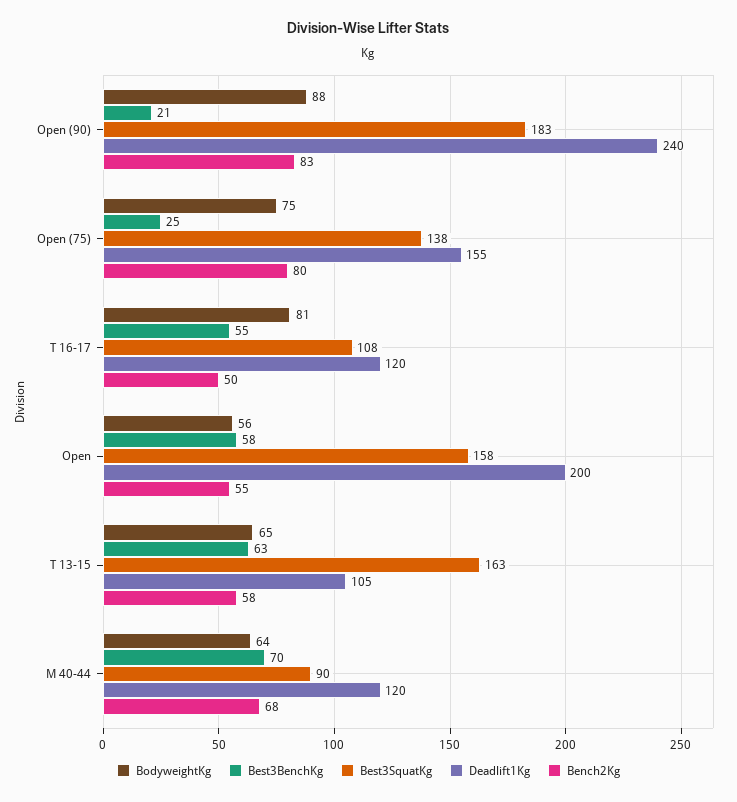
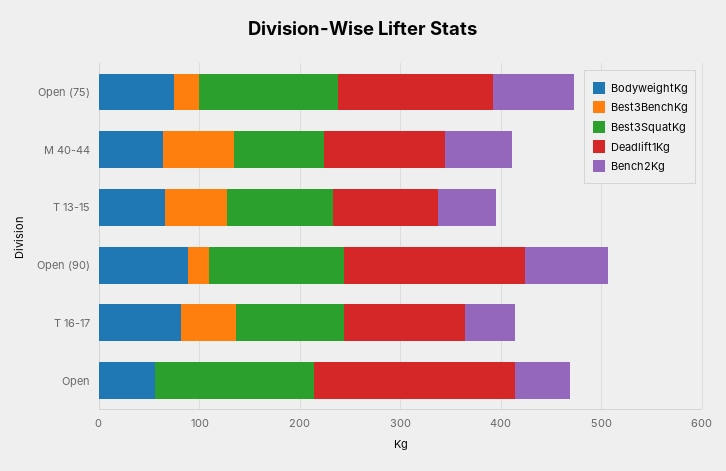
Best3SquatKg, Open (90): 183 -> 140
Deadlift1Kg, Open (90): 240 -> 180
Best3BenchKg, Open: 58 -> 0
Best3SquatKg, T 13-15: 163 -> 100

